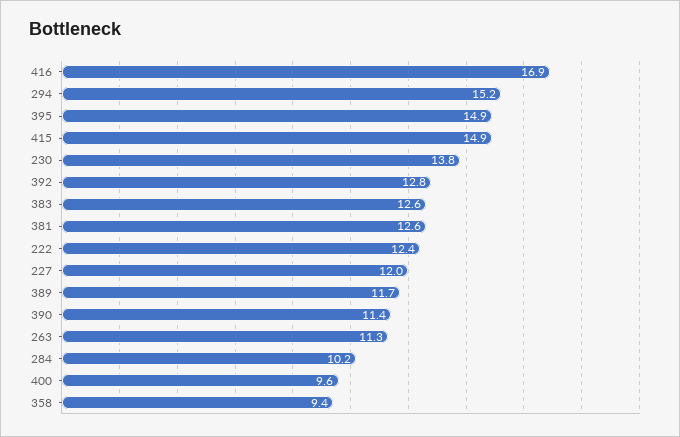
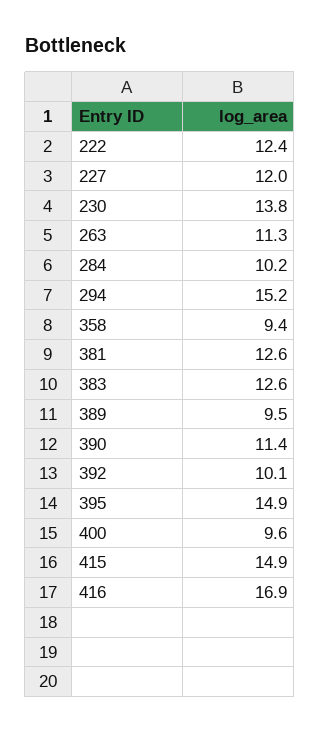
392: 12.8 -> 10.1
389: 11.7 -> 9.5

